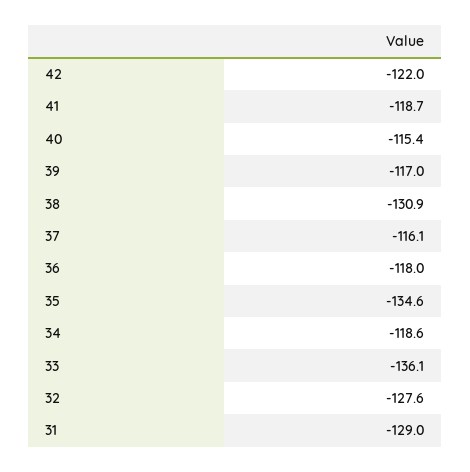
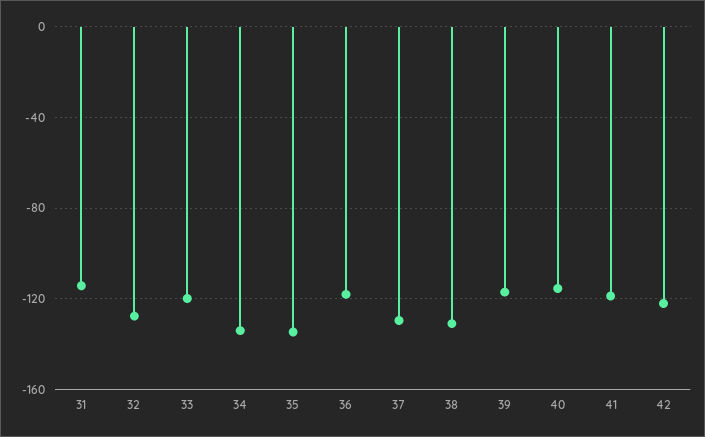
37: -116.1 -> -130
34: -118.6 -> -135
33: -136.1 -> -120
31: -129 -> -115

